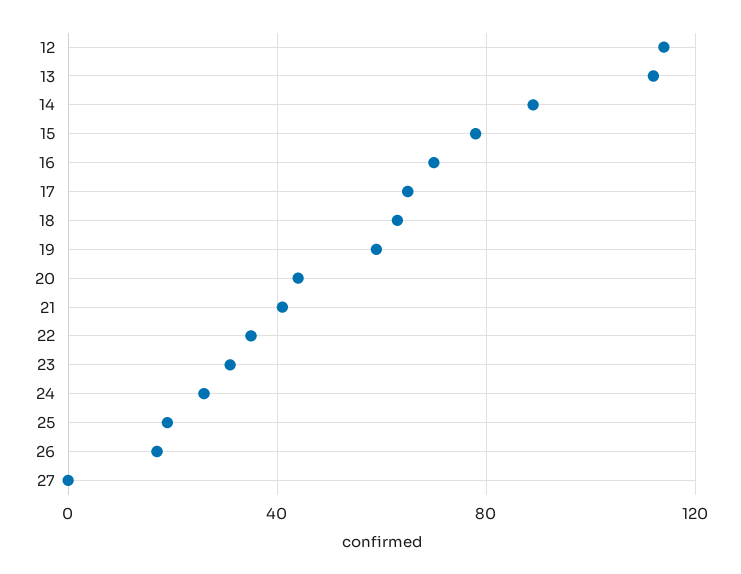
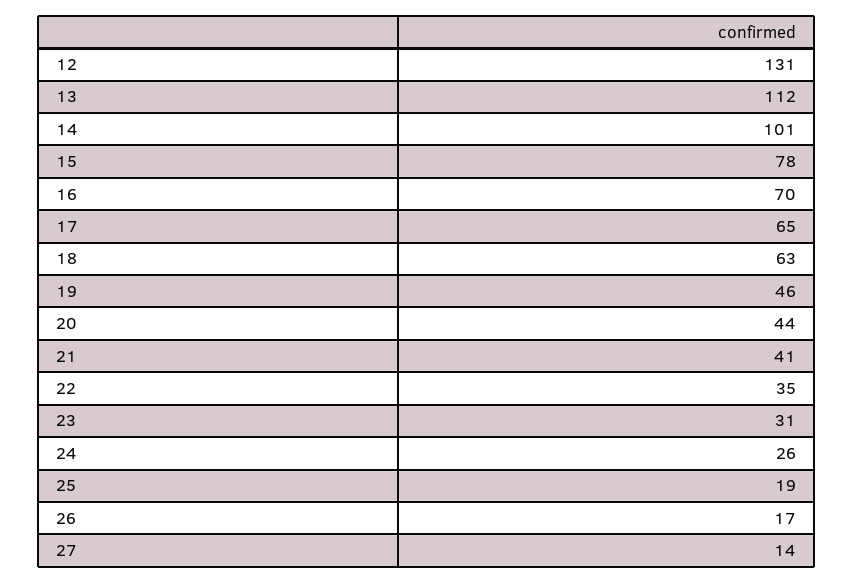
12: 115 -> 131
14: 90 -> 101
19: 60 -> 46
27: 0 -> 14

